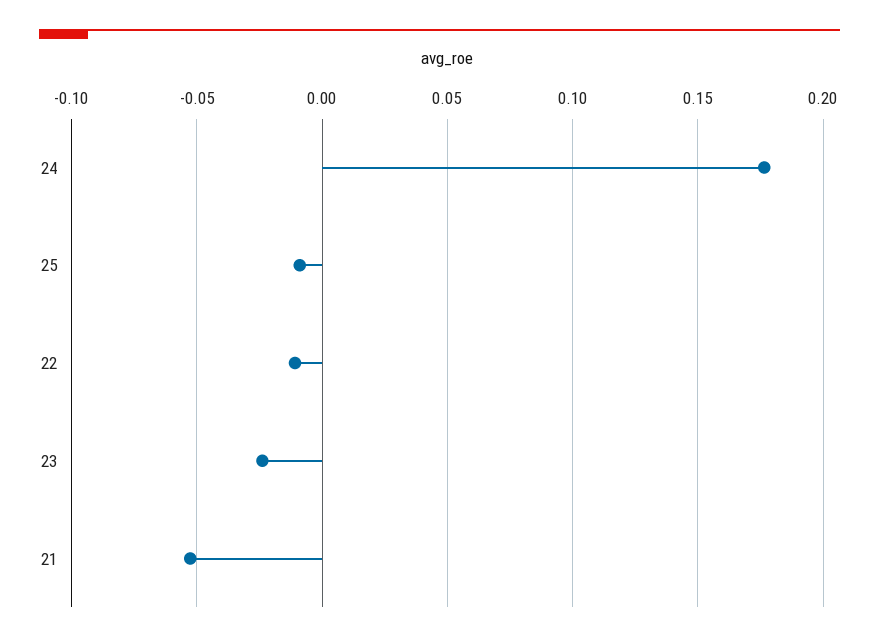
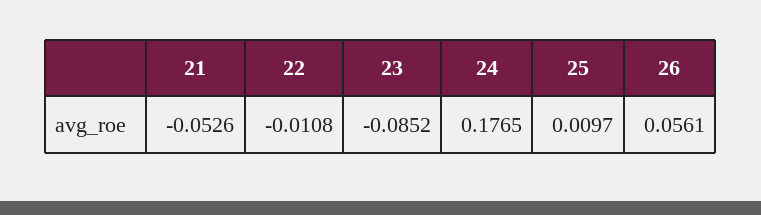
25: -0.01 -> 0.0097
23: -0.025 -> -0.0852
26: none -> 0.0561

